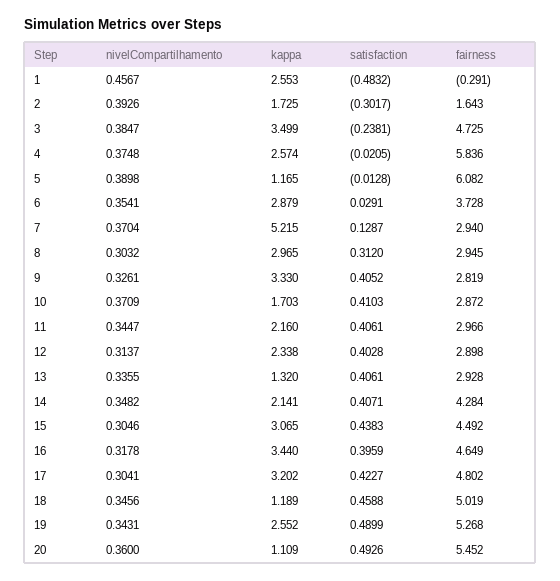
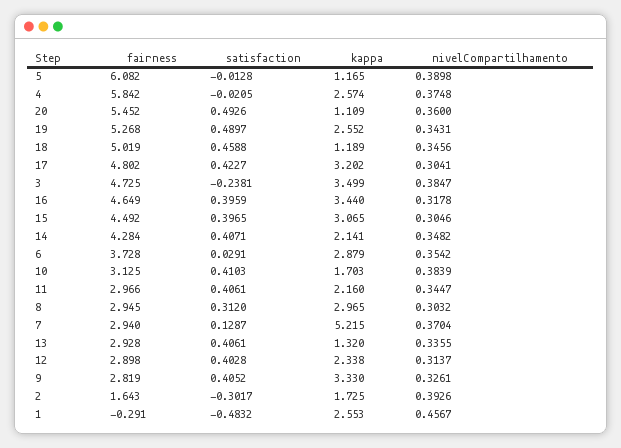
fairness, 4: 5.836 -> 5.842
nivelCompartilhamento, 6: 0.3541 -> 0.3542
nivelCompartilhamento, 10: 0.3709 -> 0.3839
fairness, 10: 2.872 -> 3.125
satisfaction, 15: 0.4383 -> 0.3965
satisfaction, 19: 0.4899 -> 0.4897

